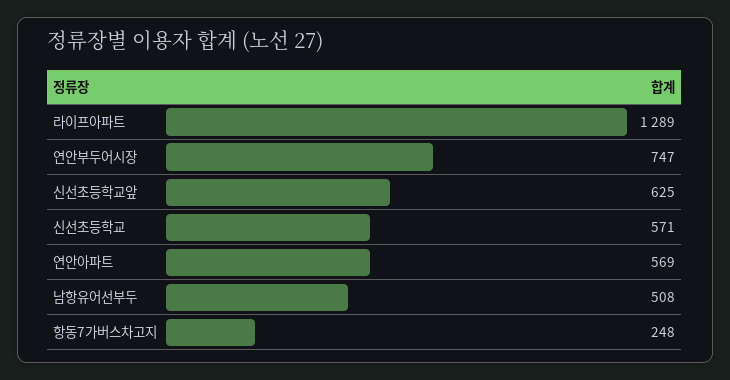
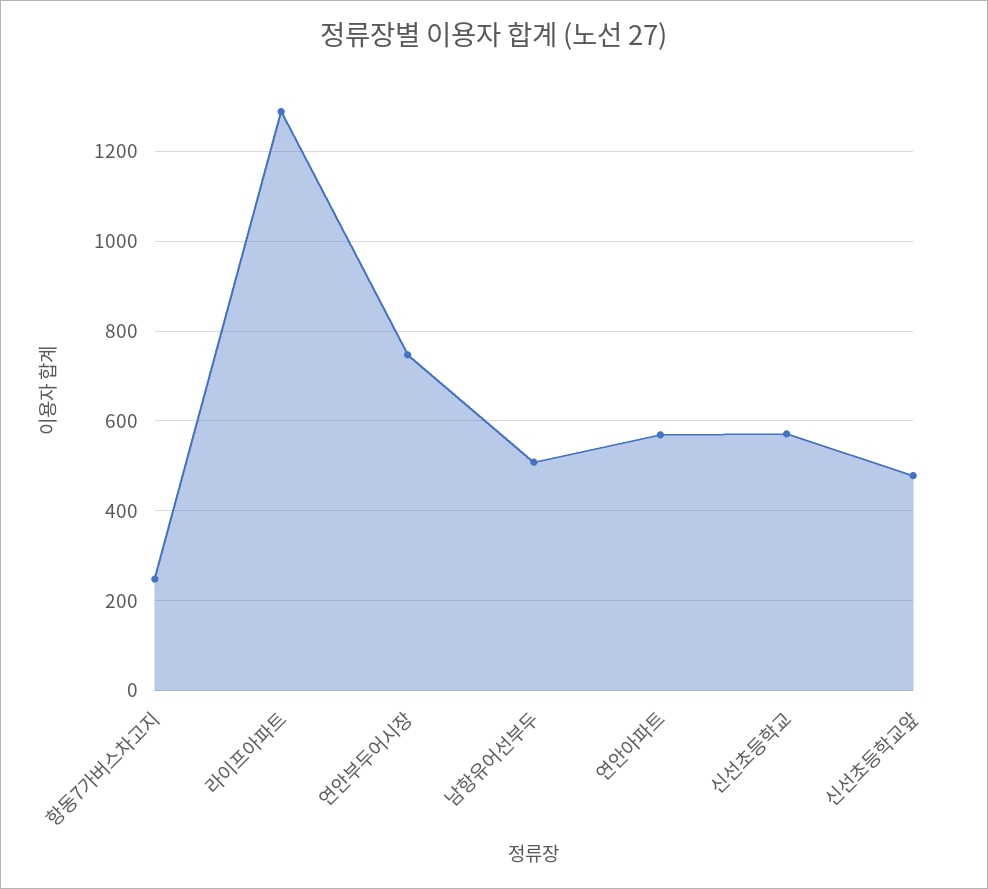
신선초등학교앞: 625 -> 480

